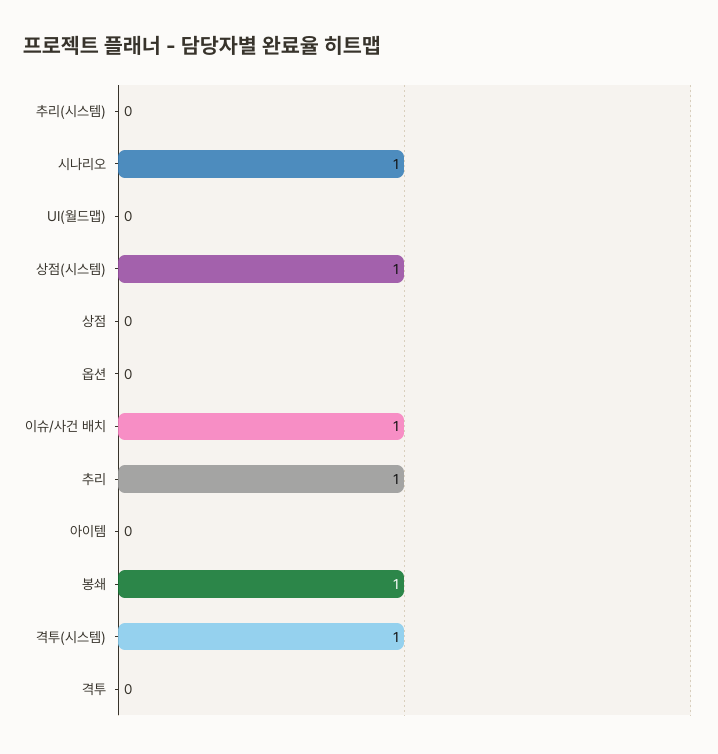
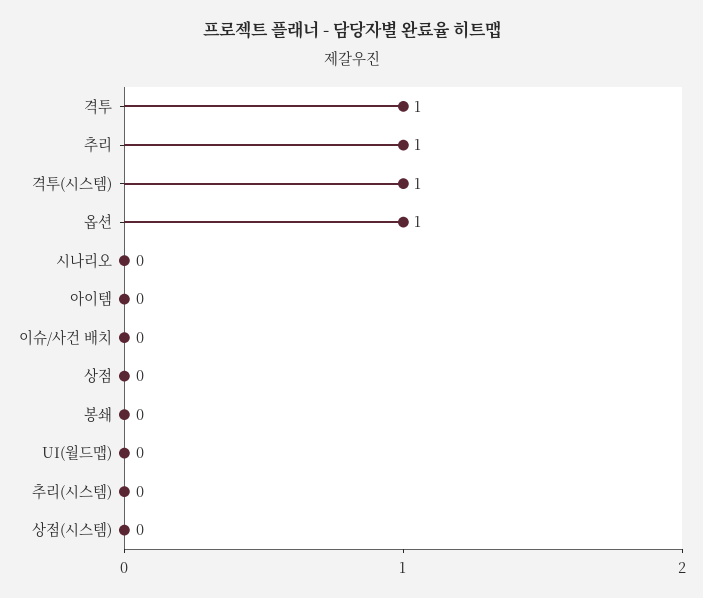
시나리오: 1 -> 0
상점(시스템): 1 -> 0
옵션: 0 -> 1
이슈/사건 배치: 1 -> 0
봉쇄: 1 -> 0
격투: 0 -> 1

